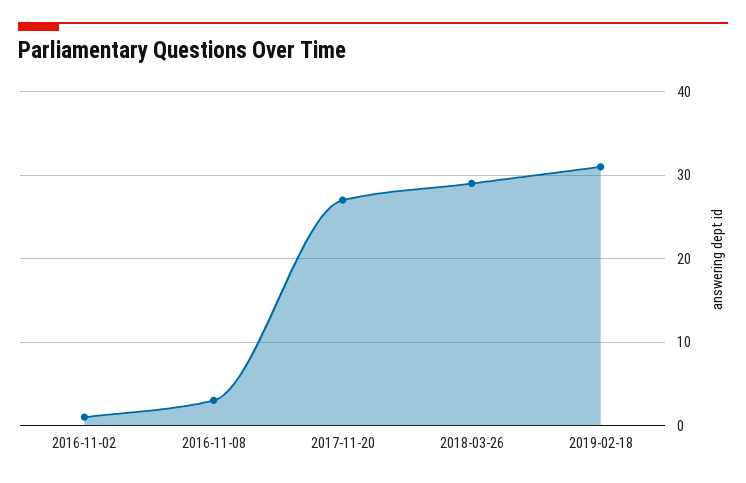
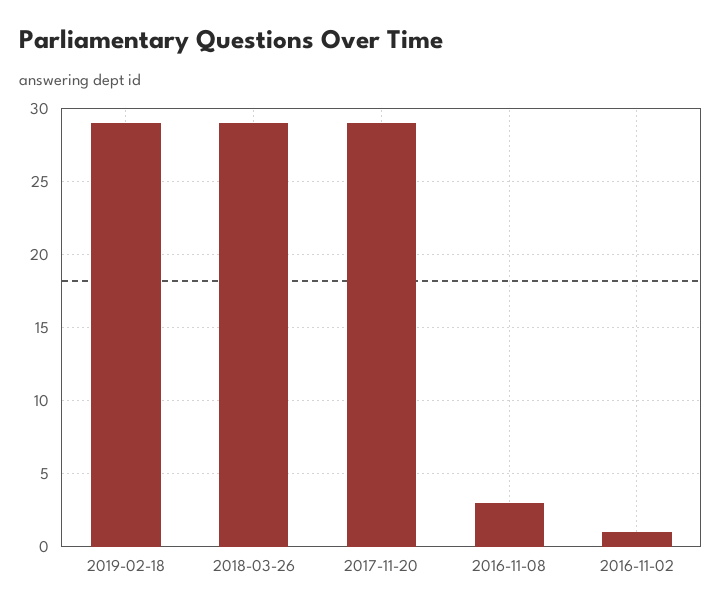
2017-11-20: 27 -> 29
2019-02-18: 31 -> 29

